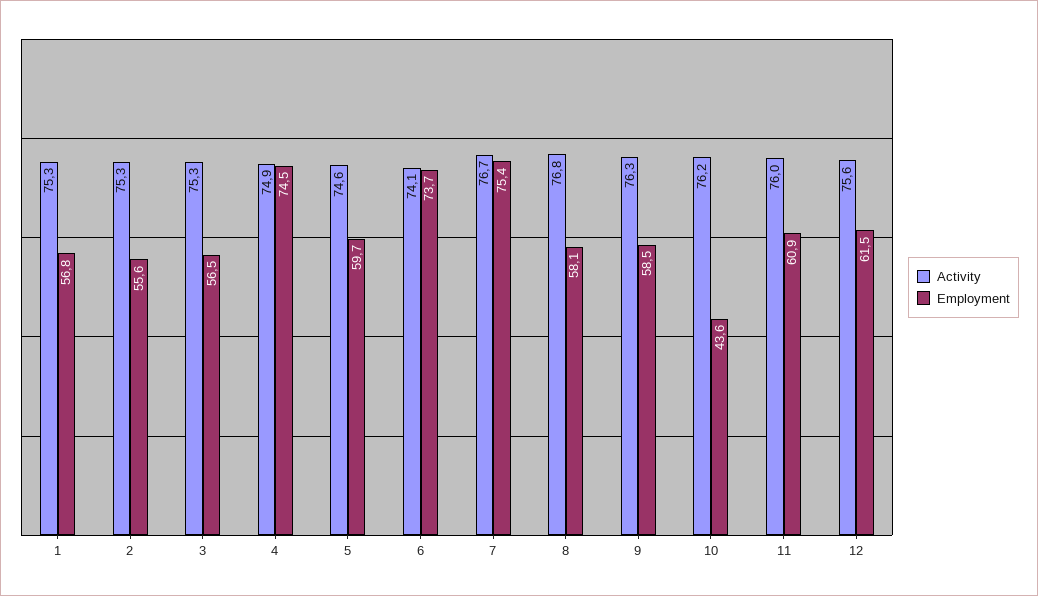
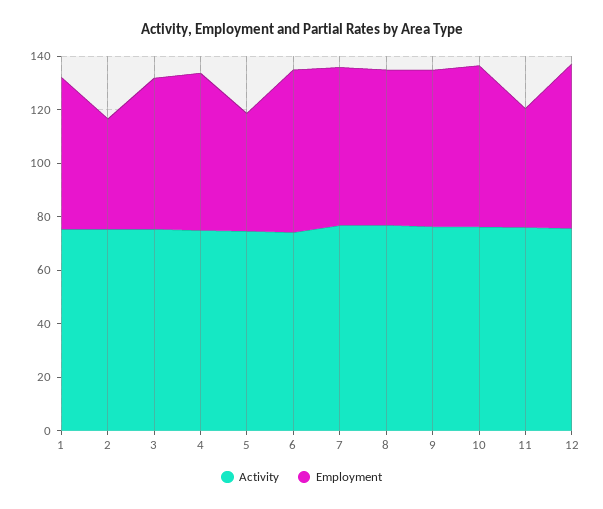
Employment, 2: 55.6 -> 40
Employment, 4: 74.5 -> 60
Employment, 5: 59.7 -> 45
Employment, 6: 73.7 -> 60
Employment, 7: 75.4 -> 60
Employment, 10: 43.6 -> 60
Employment, 11: 60.9 -> 45

